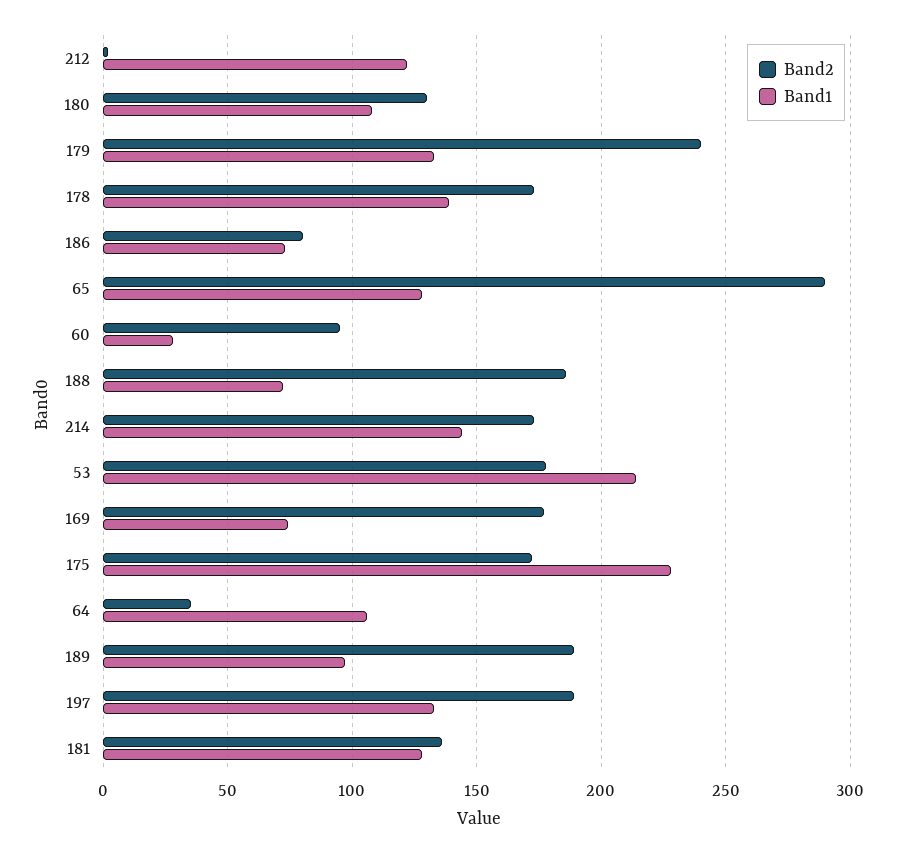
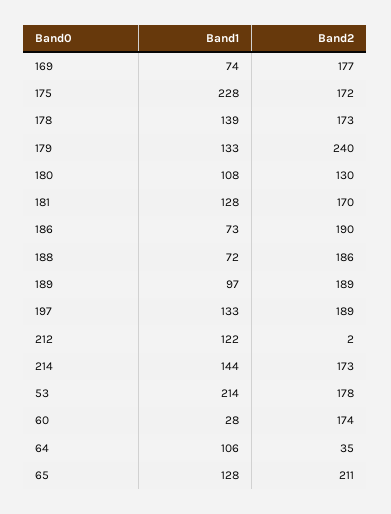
Band2, 186: 80 -> 190
Band2, 65: 290 -> 211
Band2, 60: 95 -> 174
Band2, 181: 135 -> 170

